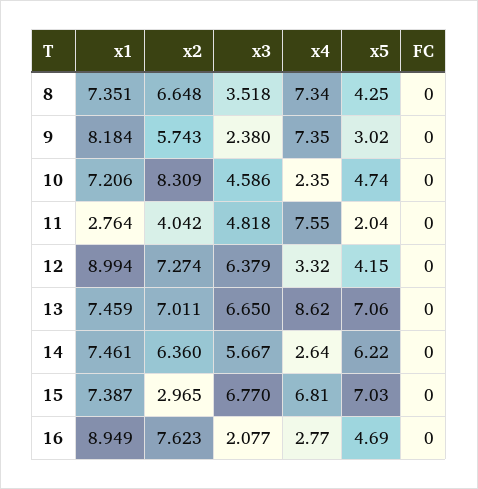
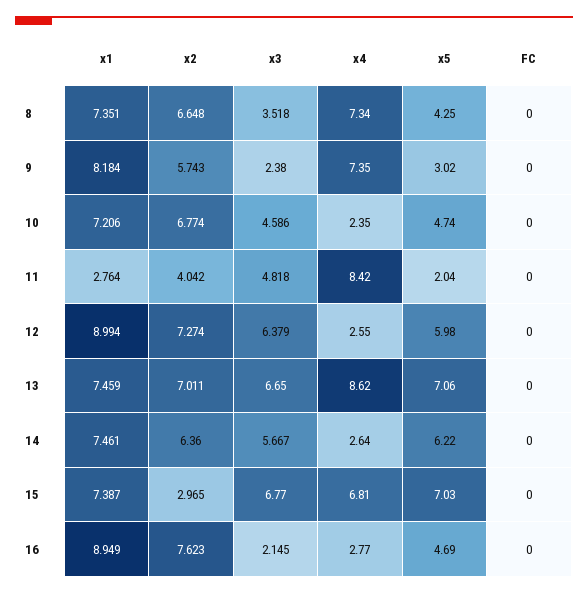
x2, 10: 8.309 -> 6.774
x4, 11: 7.55 -> 8.42
x4, 12: 3.32 -> 2.55
x5, 12: 4.15 -> 5.98
x3, 16: 2.077 -> 2.145

